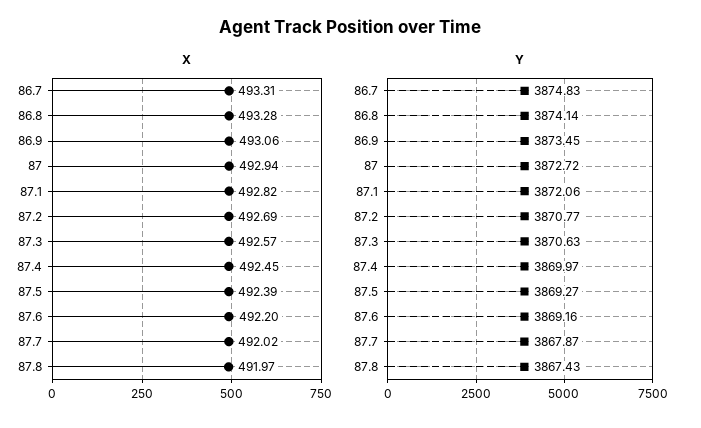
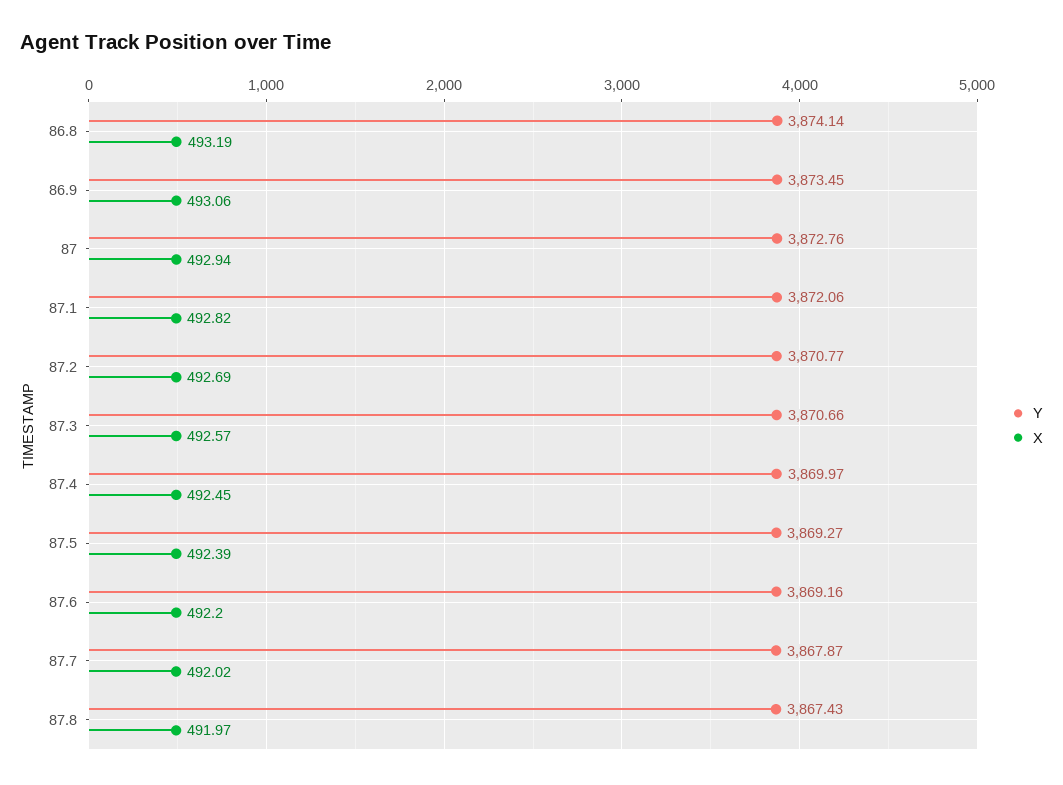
X, 86.7: 493.31 -> none
X, 86.8: 493.28 -> 493.19
Y, 86.7: 3874.83 -> none
Y, 87: 3872.72 -> 3872.76
Y, 87.3: 3870.63 -> 3870.66

